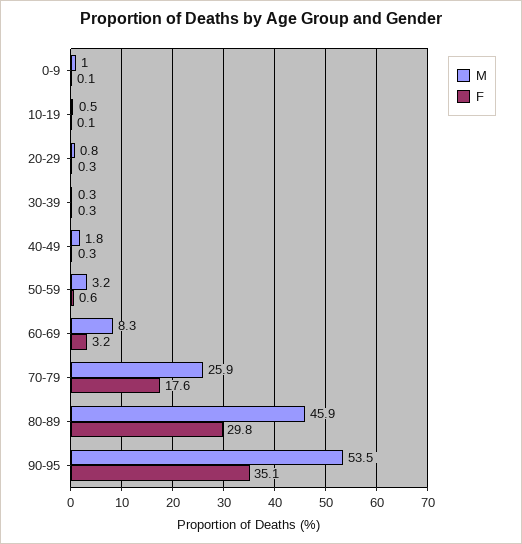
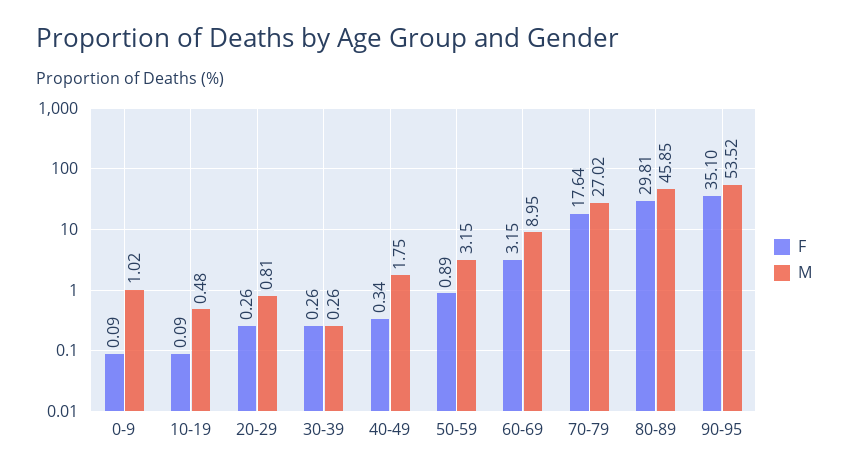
F, 50-59: 0.6 -> 0.89
M, 60-69: 8.3 -> 8.95
M, 70-79: 25.9 -> 27.02

